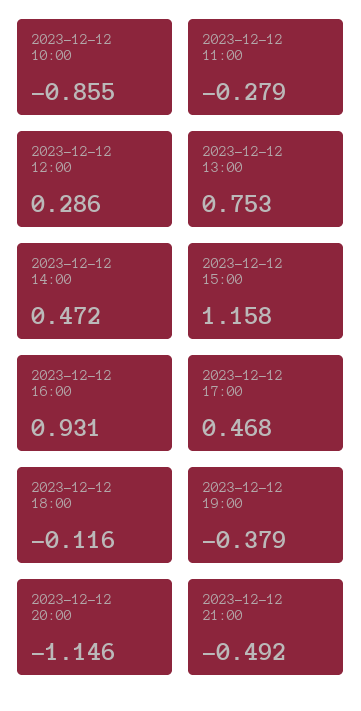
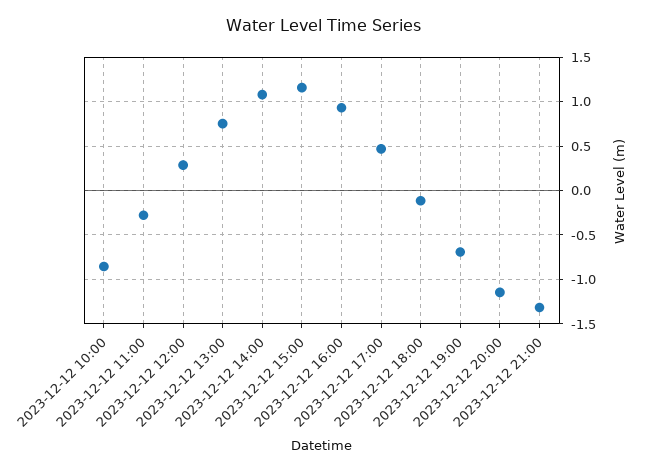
2023-12-12 14:00: 0.472 -> 1.1
2023-12-12 19:00: -0.379 -> -0.7
2023-12-12 21:00: -0.492 -> -1.3

